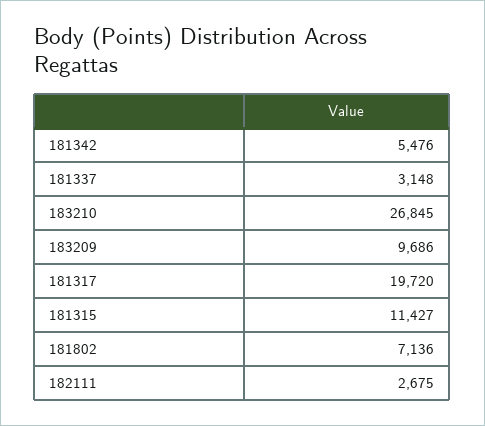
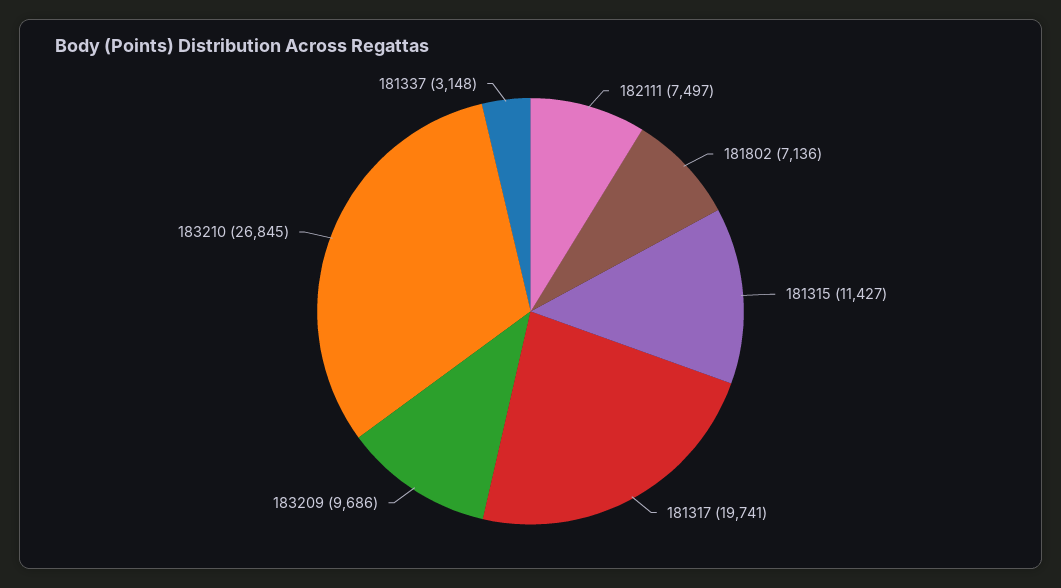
181342: 5476 -> none
181317: 19720 -> 19741
182111: 2675 -> 7497

